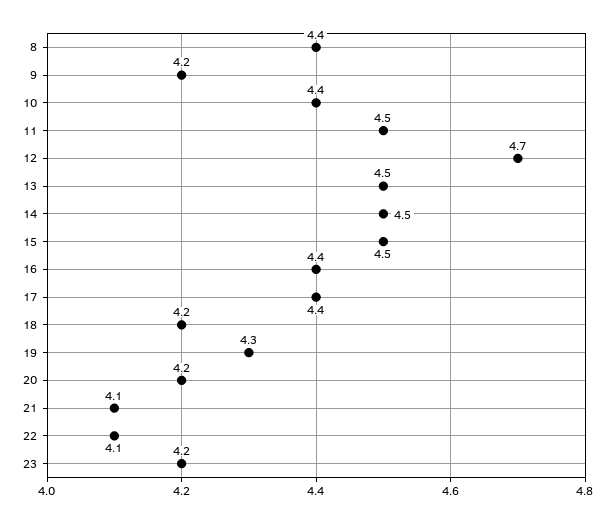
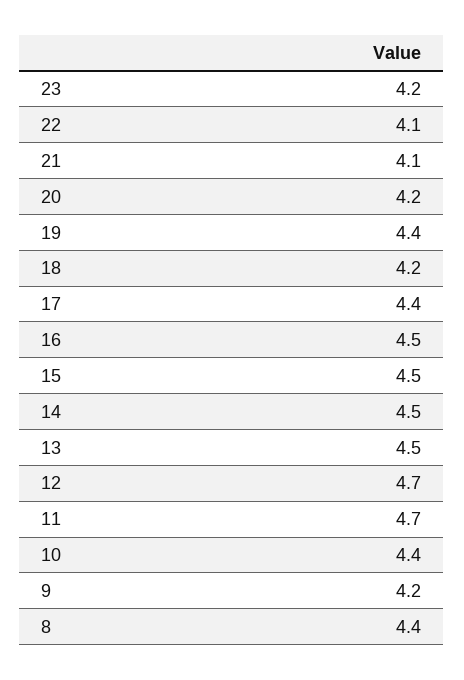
11: 4.5 -> 4.7
16: 4.4 -> 4.5
19: 4.3 -> 4.4

